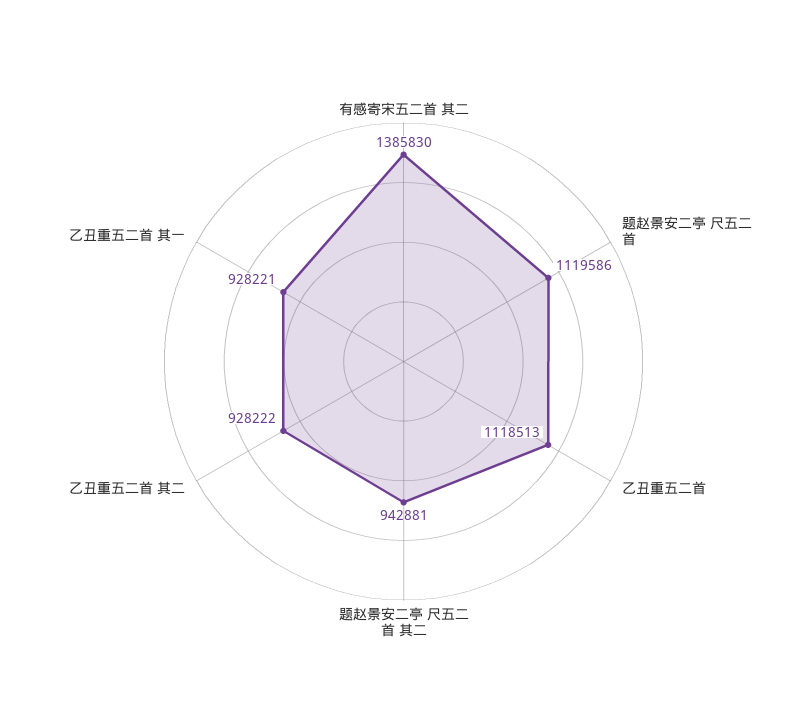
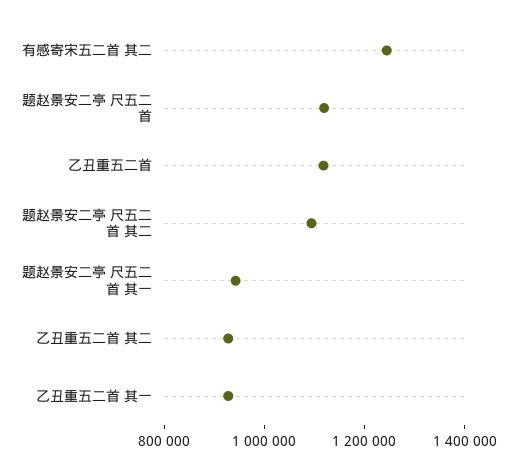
有感寄宋五二首 其二: 1385830 -> 1250000
题赵景安二亭 尺五二首 其二: 942881 -> 1100000
题赵景安二亭 尺五二首 其一: none -> 950000

